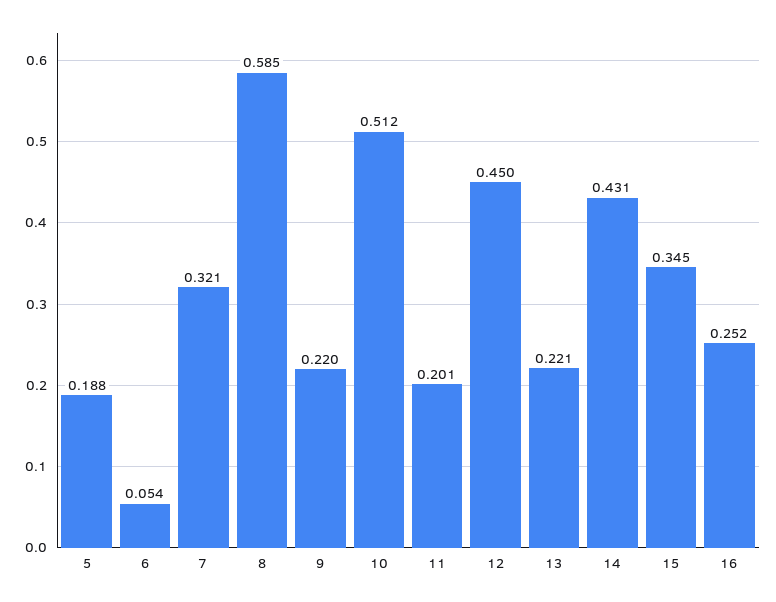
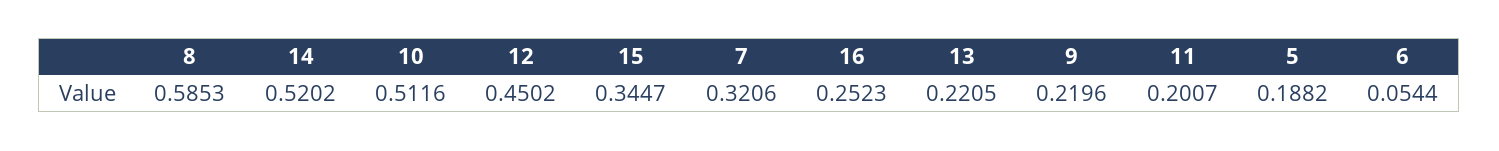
14: 0.431 -> 0.5202

